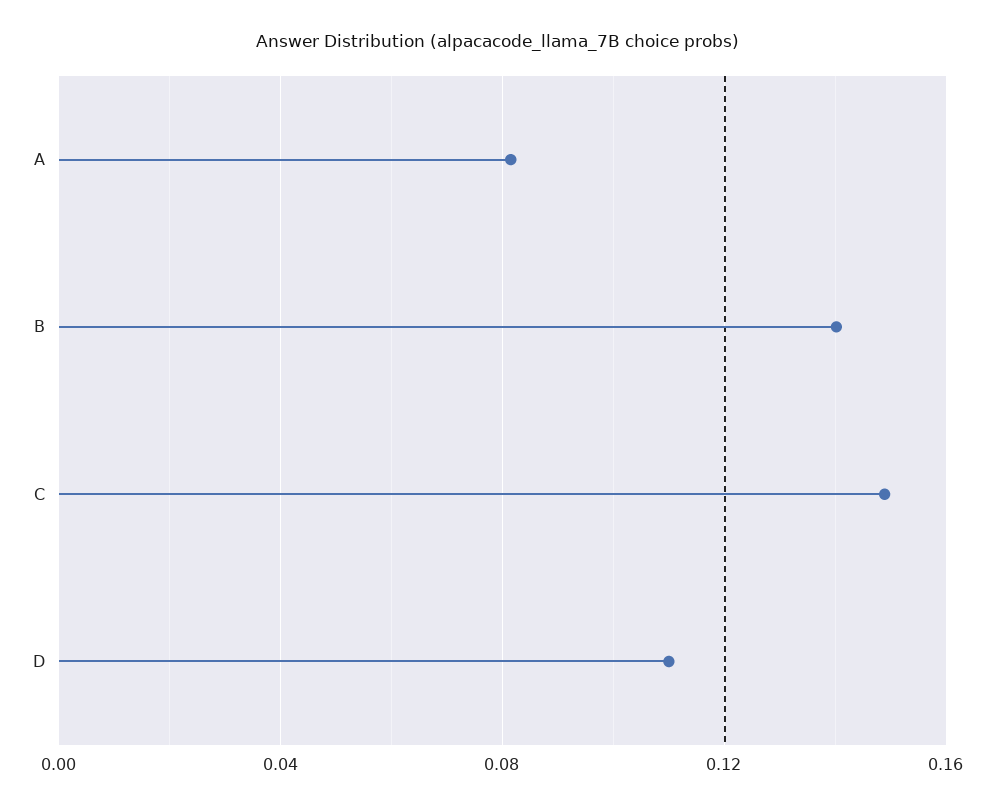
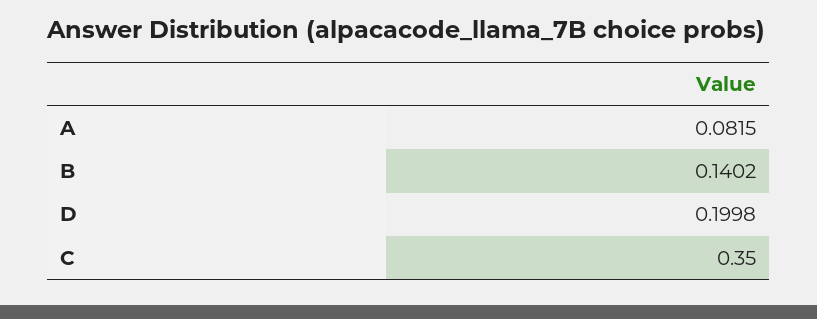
C: 0.15 -> 0.35
D: 0.11 -> 0.1998

